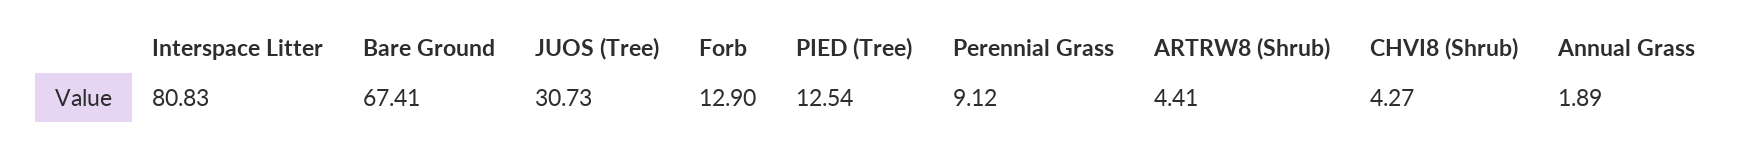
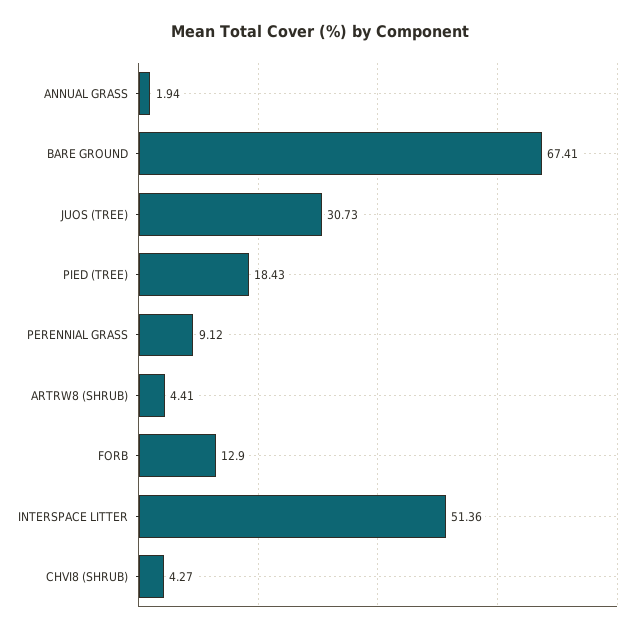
Interspace Litter: 80.83 -> 51.36
PIED (Tree): 12.54 -> 18.43
Annual Grass: 1.89 -> 1.94

